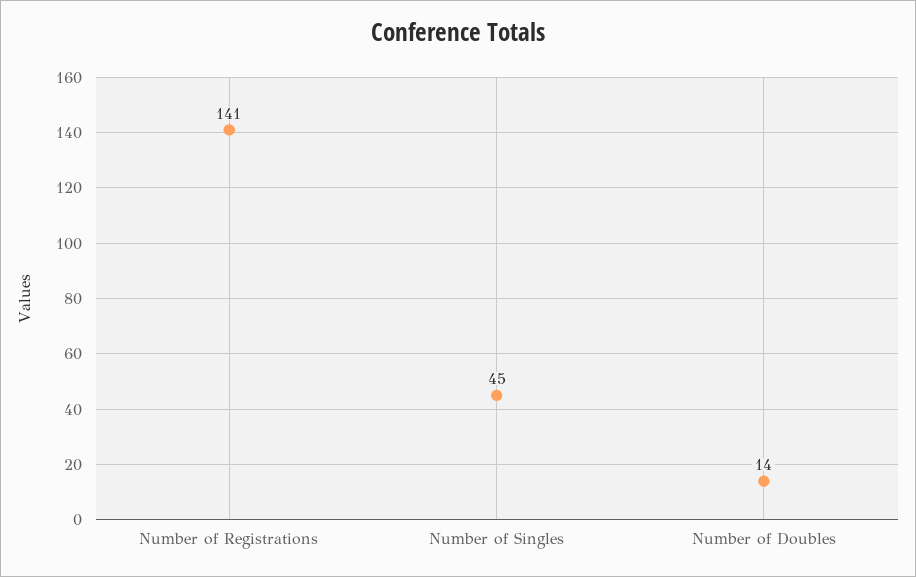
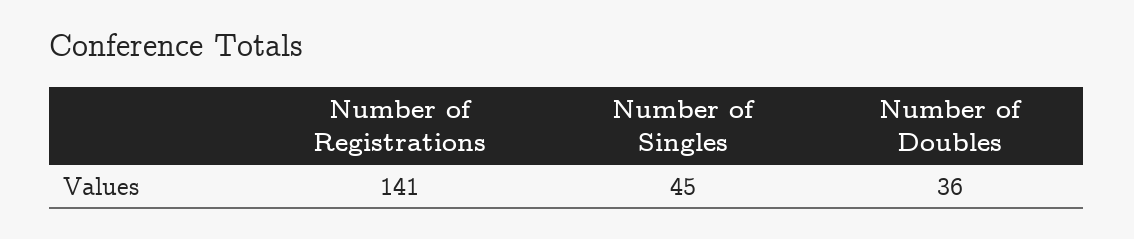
Number of Doubles: 14 -> 36

